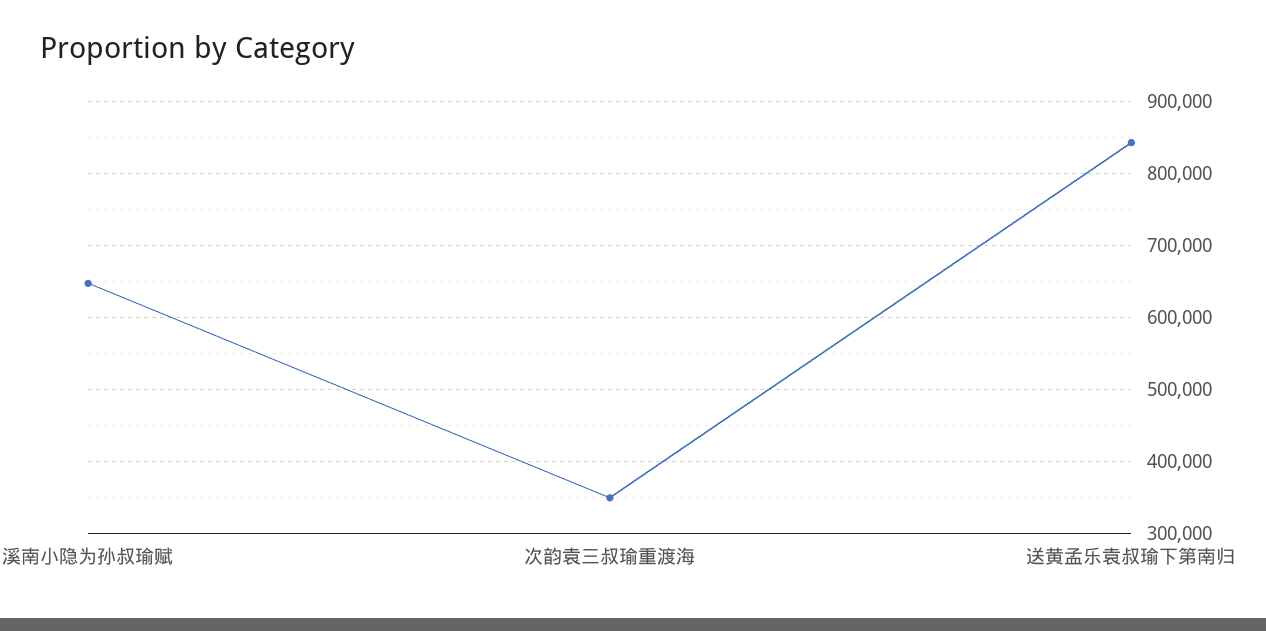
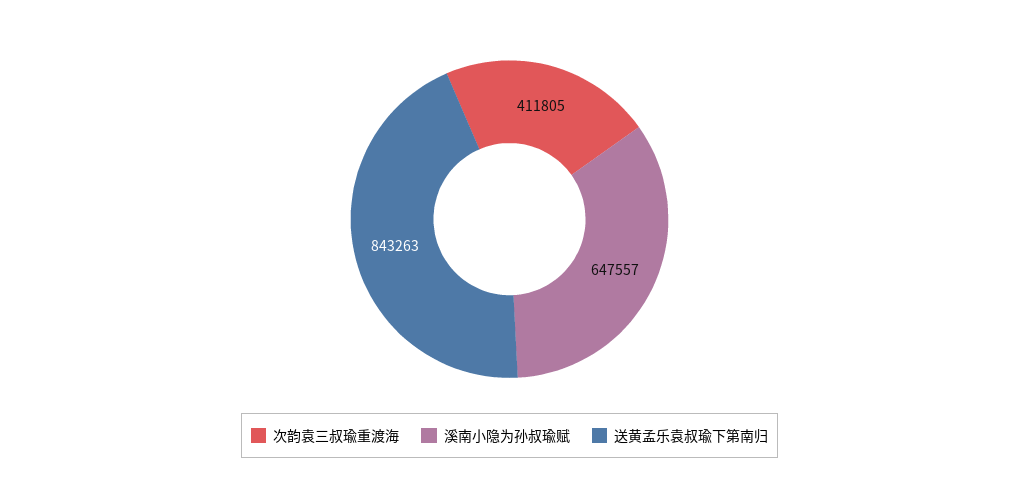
次韵袁三叔瑜重渡海: 350000 -> 411805

